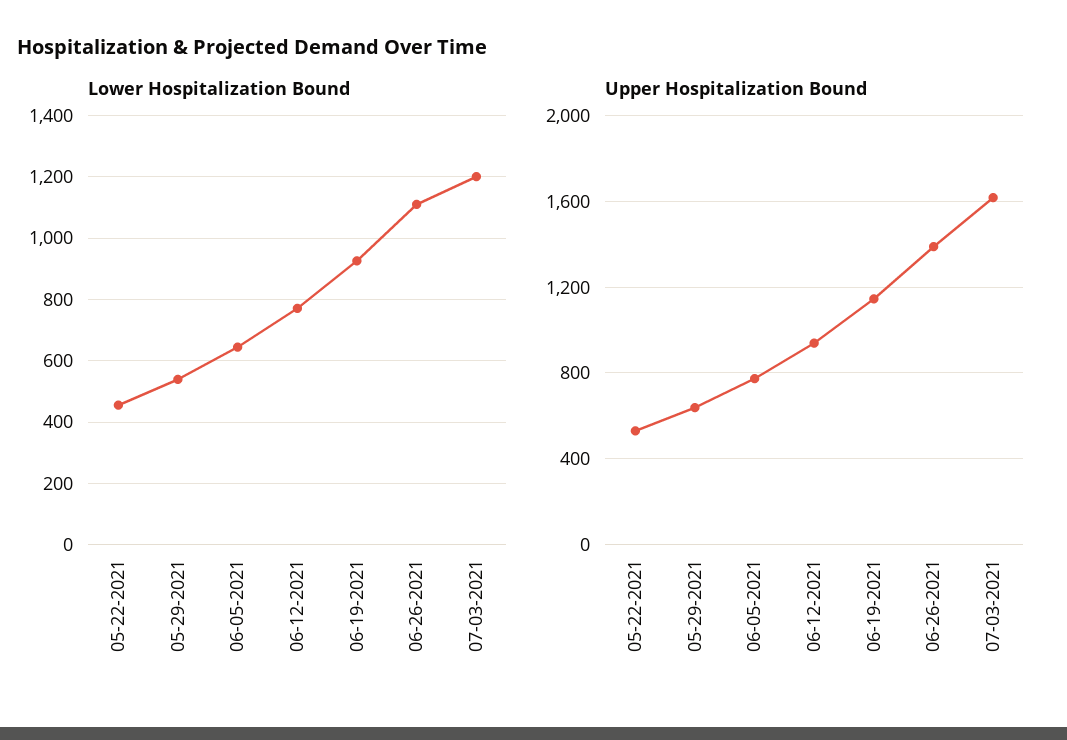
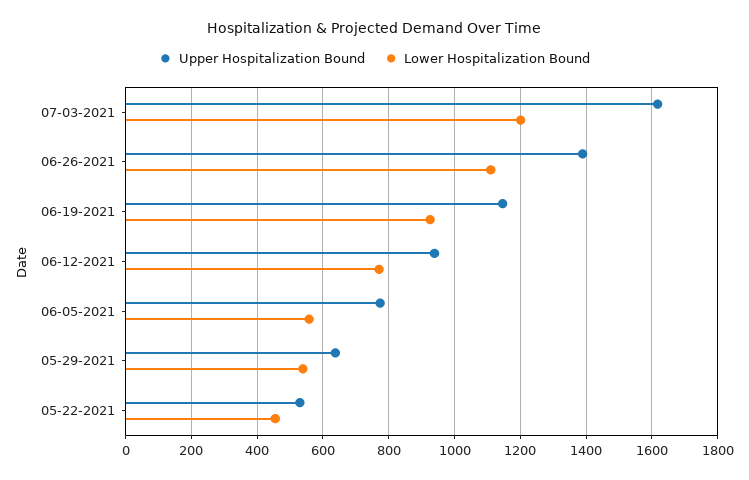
Lower Hospitalization Bound, 06-05-2021: 640 -> 560

